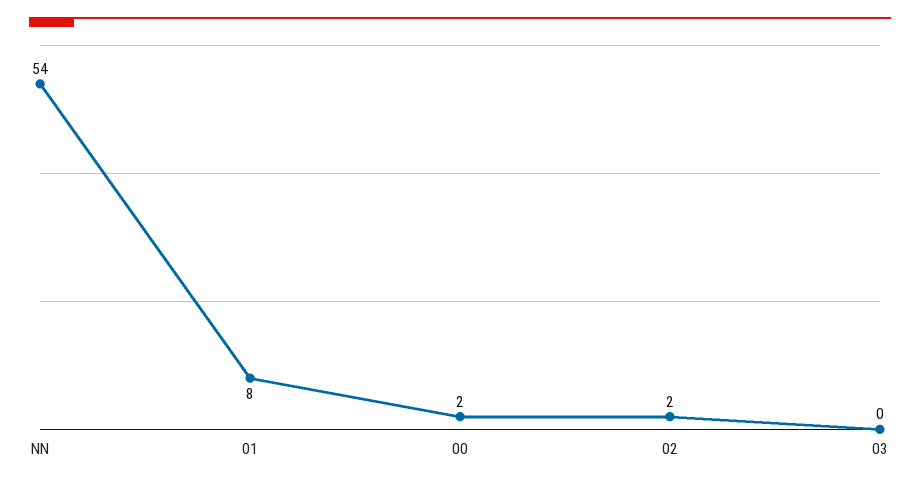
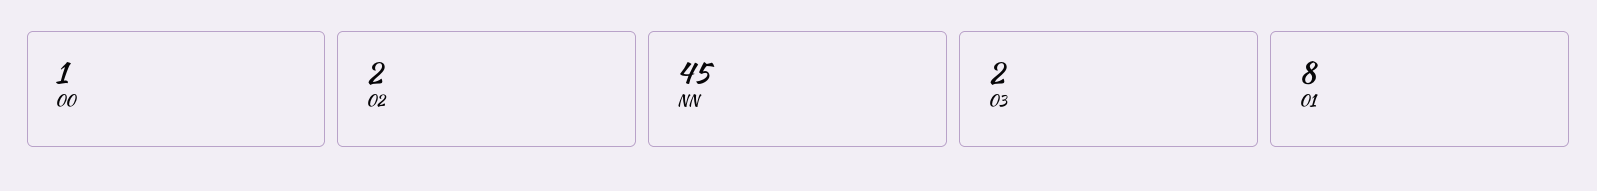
NN: 54 -> 45
00: 2 -> 1
03: 0 -> 2

